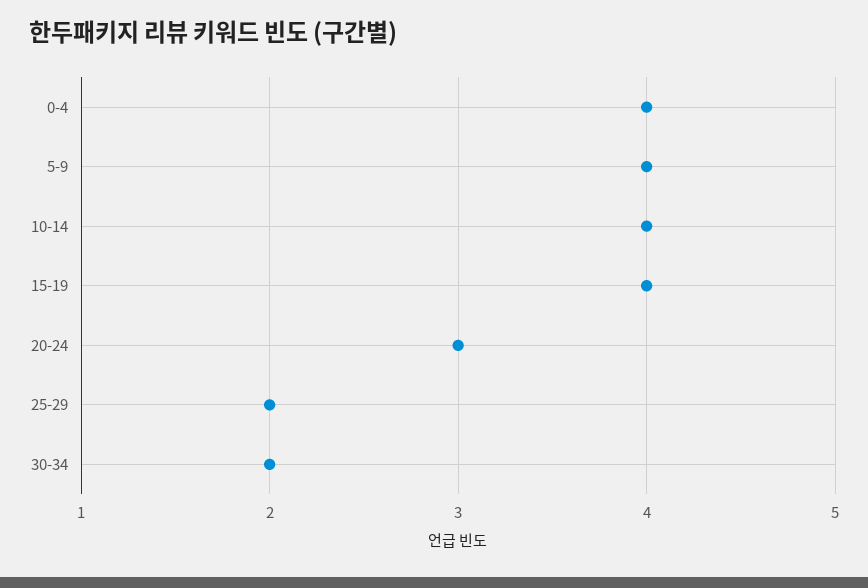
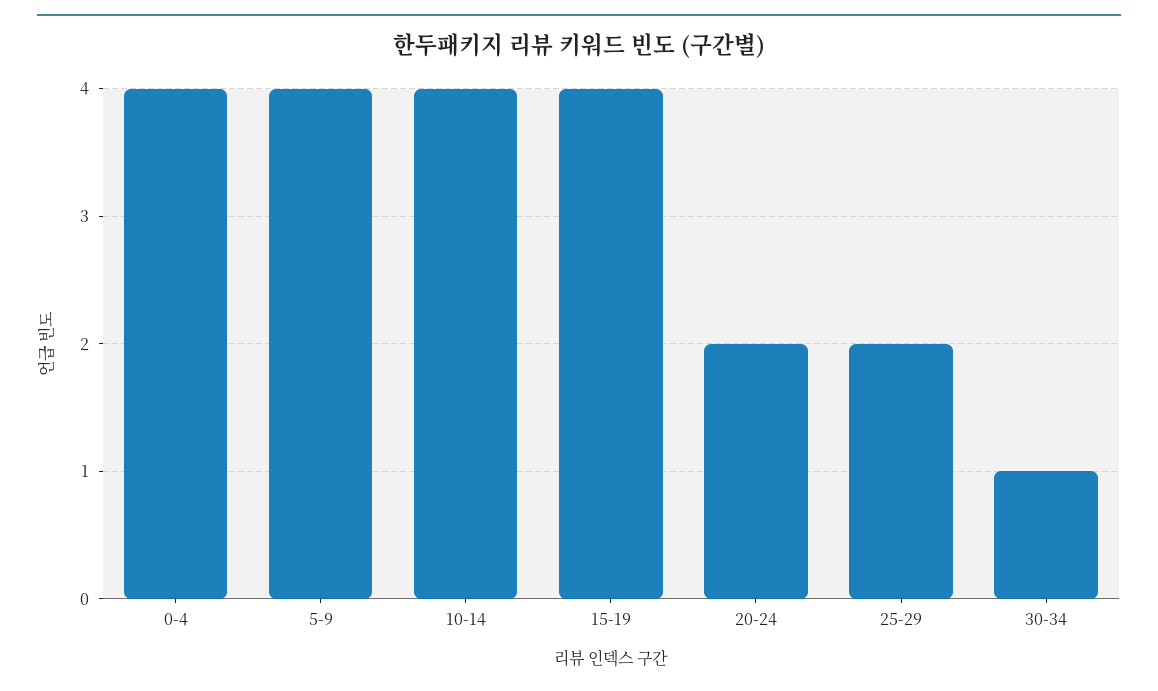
20-24: 3 -> 2
30-34: 2 -> 1

